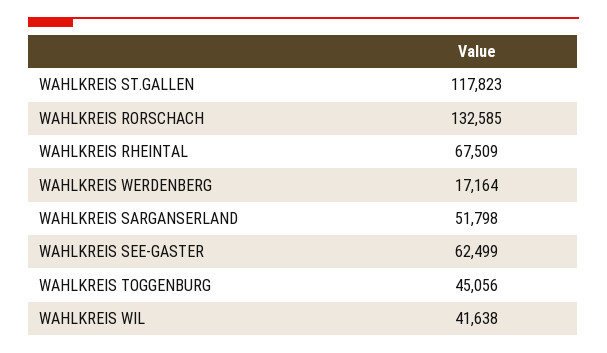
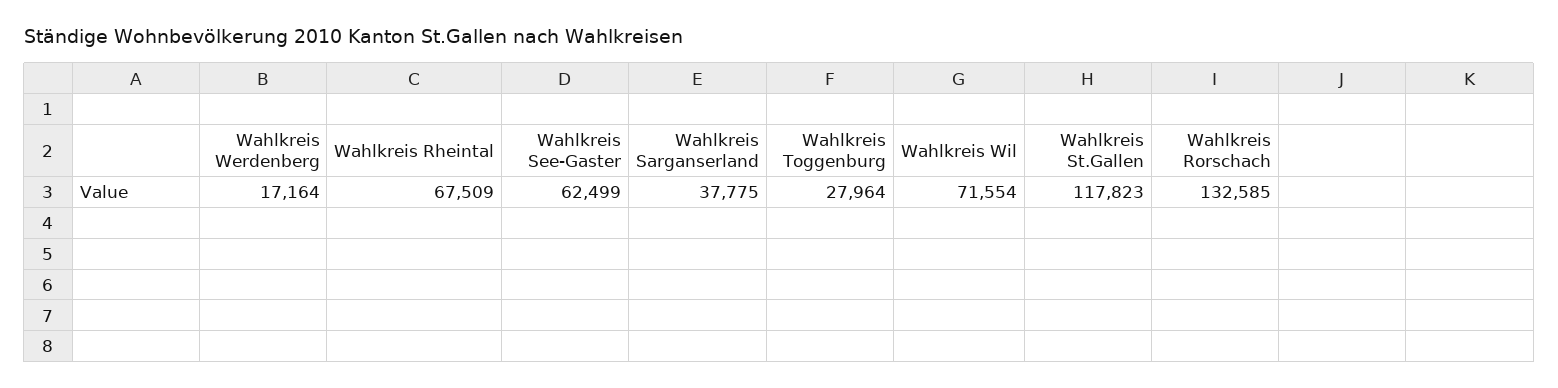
WAHLKREIS SARGANSERLAND: 51798 -> 37775
WAHLKREIS TOGGENBURG: 45056 -> 27964
WAHLKREIS WIL: 41638 -> 71554

